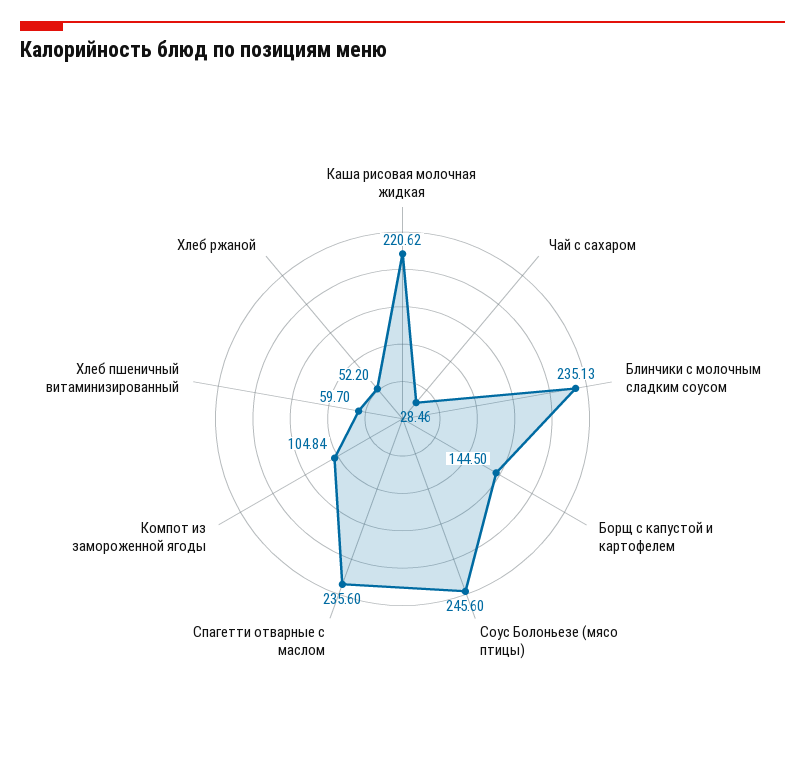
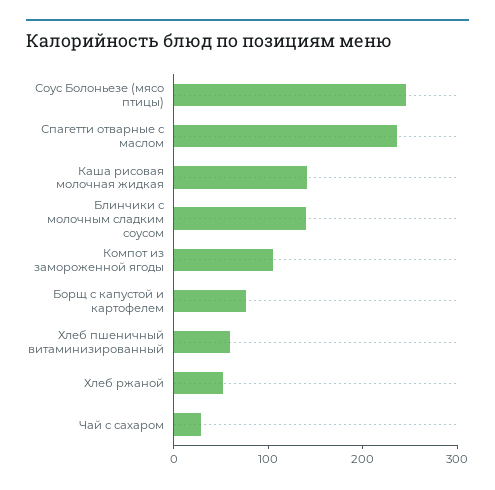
Каша рисовая молочная жидкая: 220.62 -> 140
Блинчики с молочным сладким соусом: 235.13 -> 140
Борщ с капустой и картофелем: 144.5 -> 80

